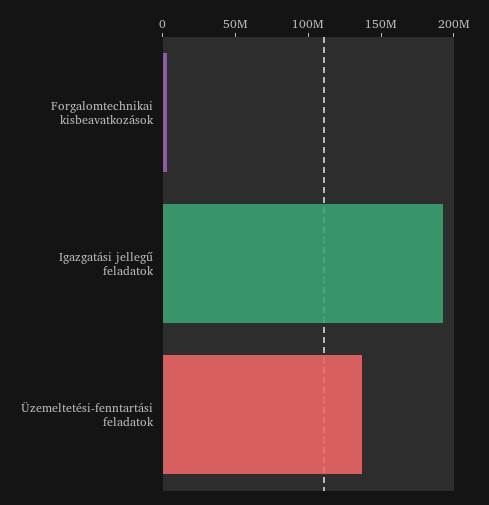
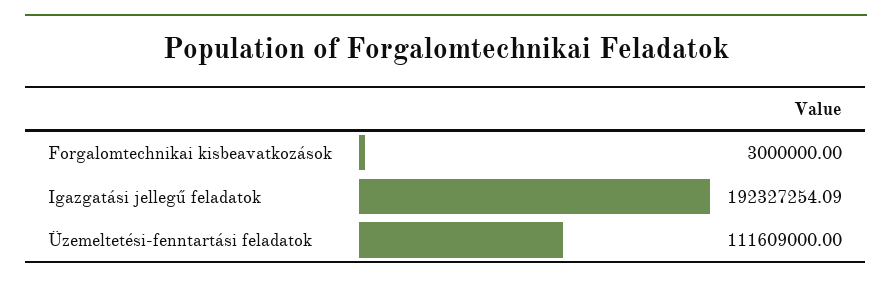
Üzemeltetési-fenntartási feladatok: 140000000 -> 111609000

